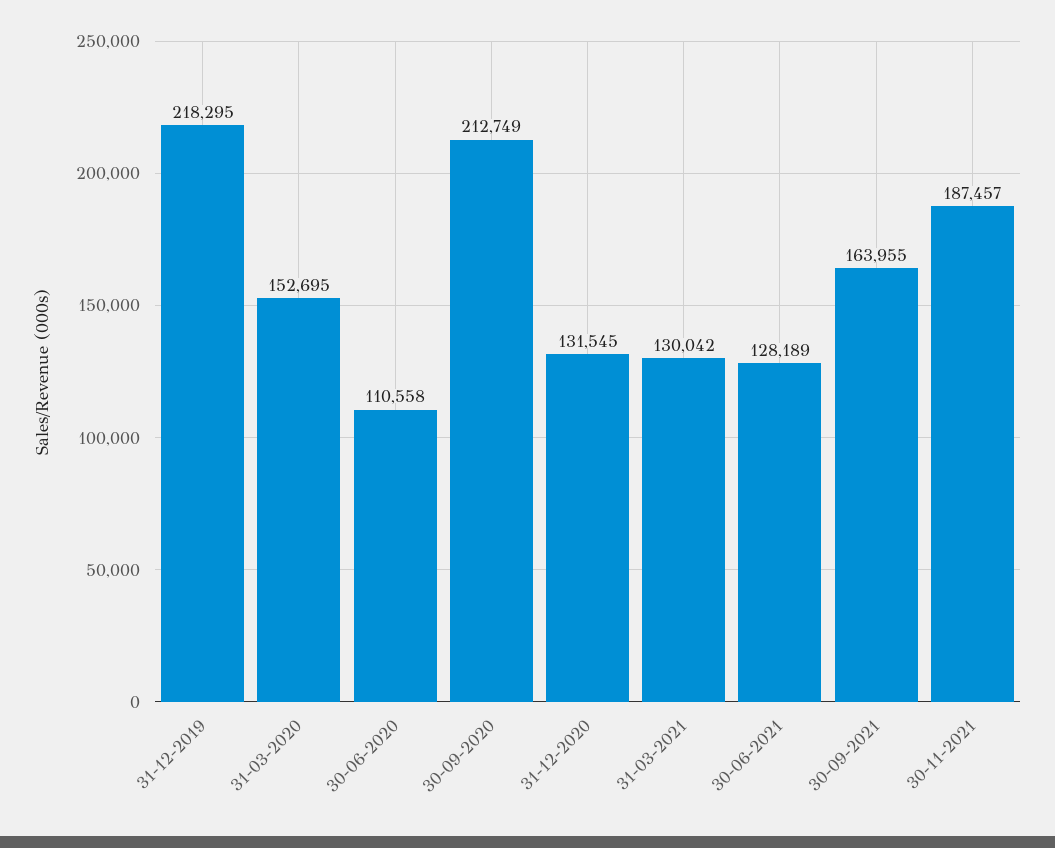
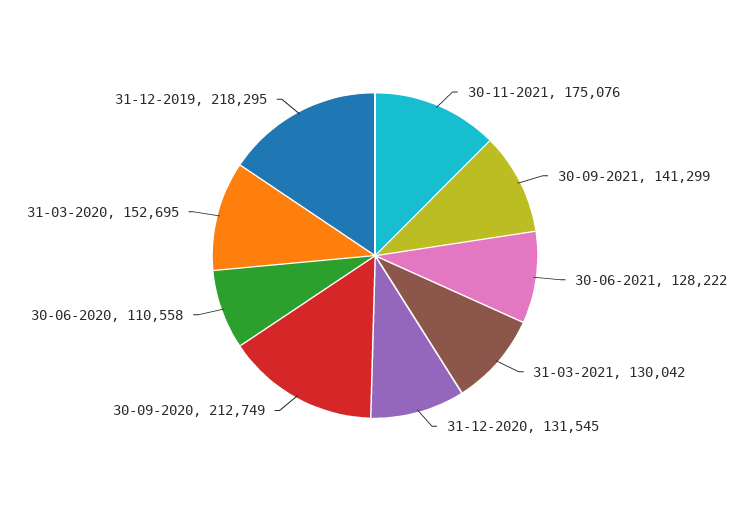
30-06-2021: 128189 -> 128222
30-09-2021: 163955 -> 141299
30-11-2021: 187457 -> 175076

